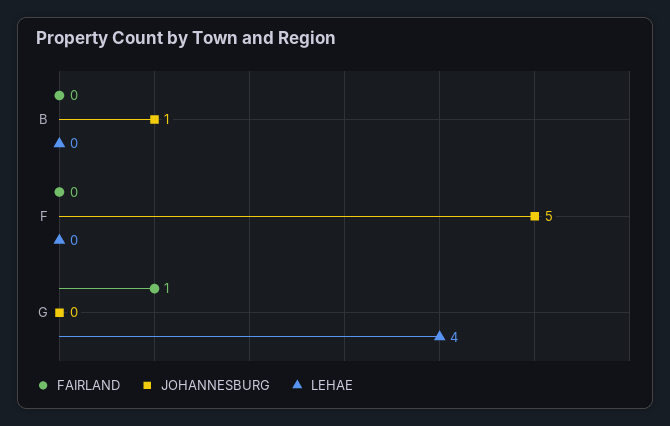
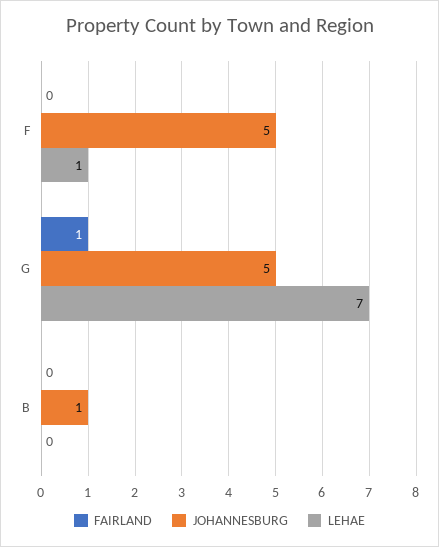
LEHAE, F: 0 -> 1
JOHANNESBURG, G: 0 -> 5
LEHAE, G: 4 -> 7

